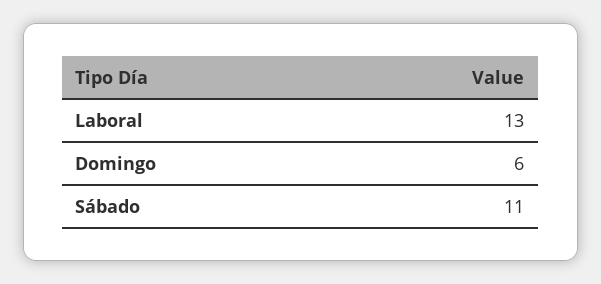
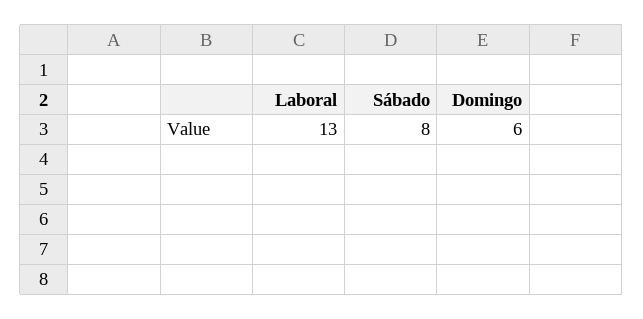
Sábado: 11 -> 8

